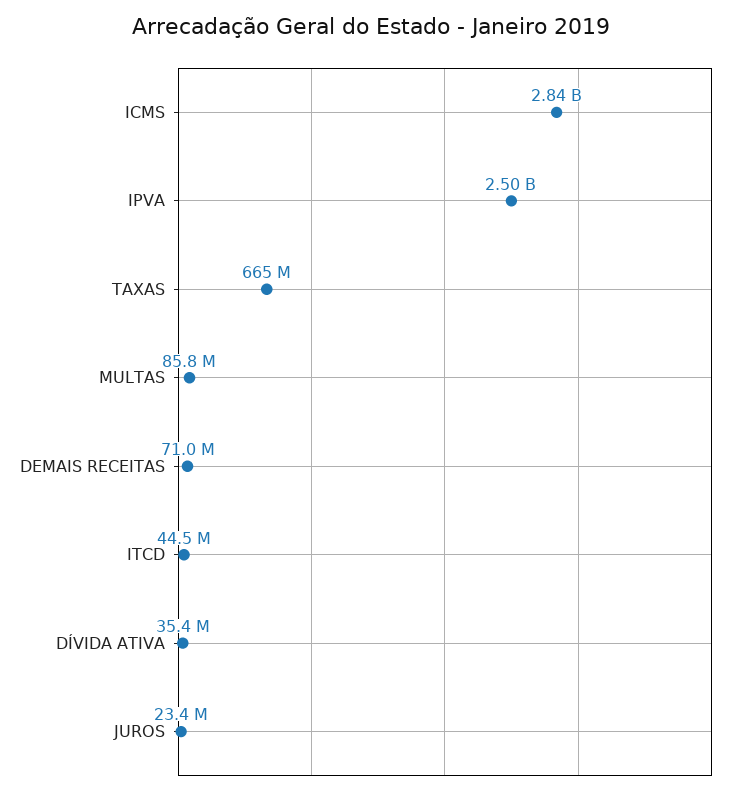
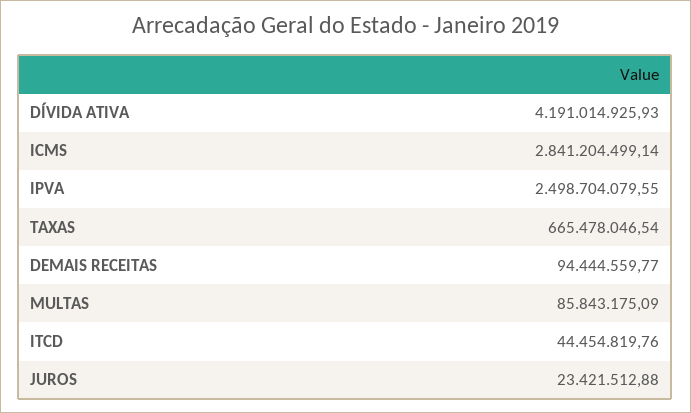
DEMAIS RECEITAS: 71000000 -> 94444559.77
DÍVIDA ATIVA: 35400000 -> 4191014925.93

